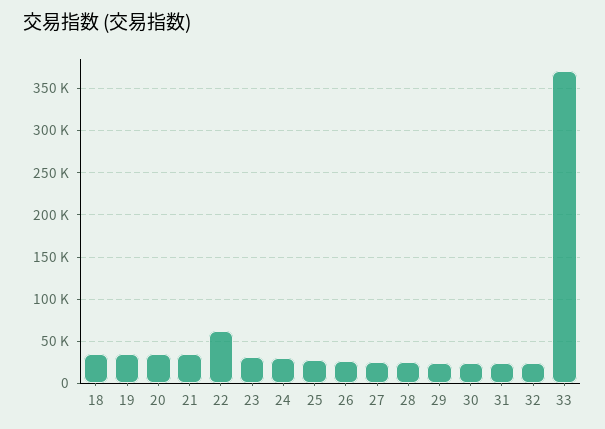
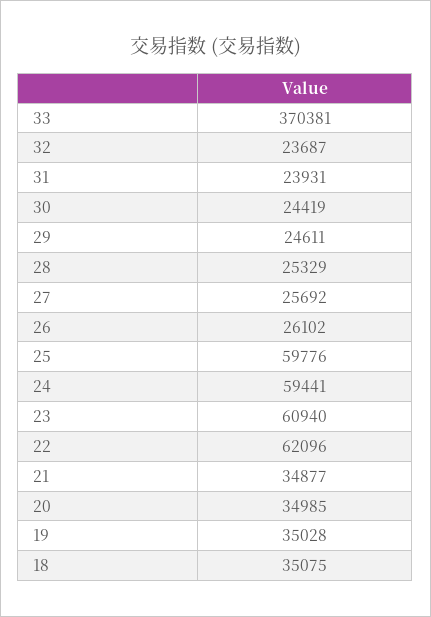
23: 30000 -> 60940
24: 30000 -> 59441
25: 30000 -> 59776

